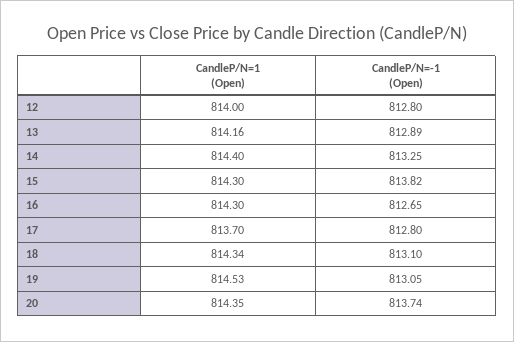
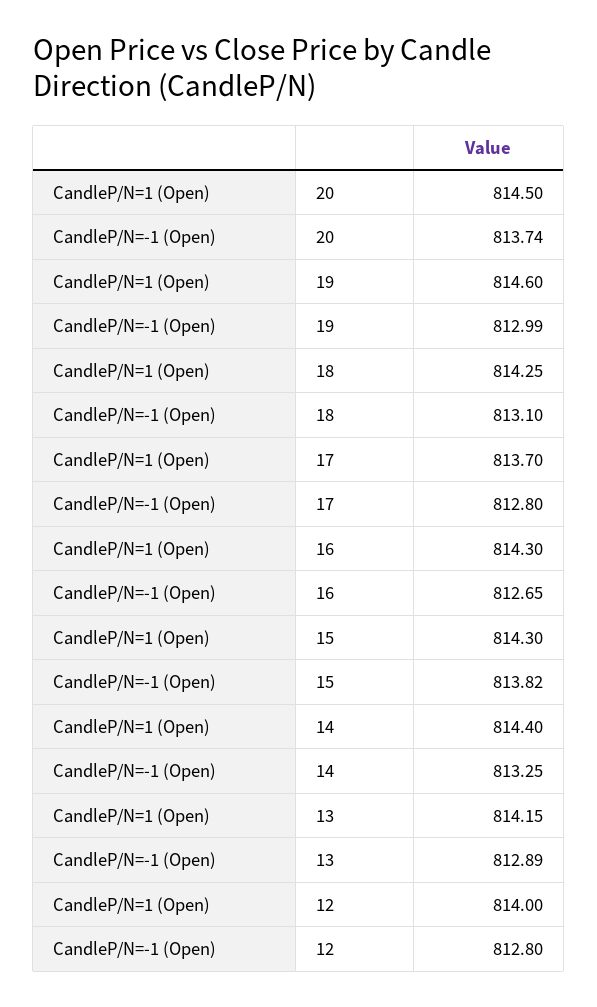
CandleP/N=1 (Open), 13: 814.16 -> 814.15
CandleP/N=1 (Open), 18: 814.34 -> 814.25
CandleP/N=1 (Open), 19: 814.53 -> 814.6
CandleP/N=-1 (Open), 19: 813.05 -> 812.99
CandleP/N=1 (Open), 20: 814.35 -> 814.5

